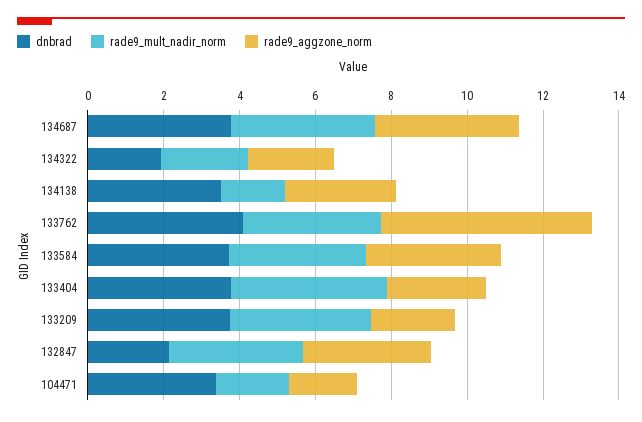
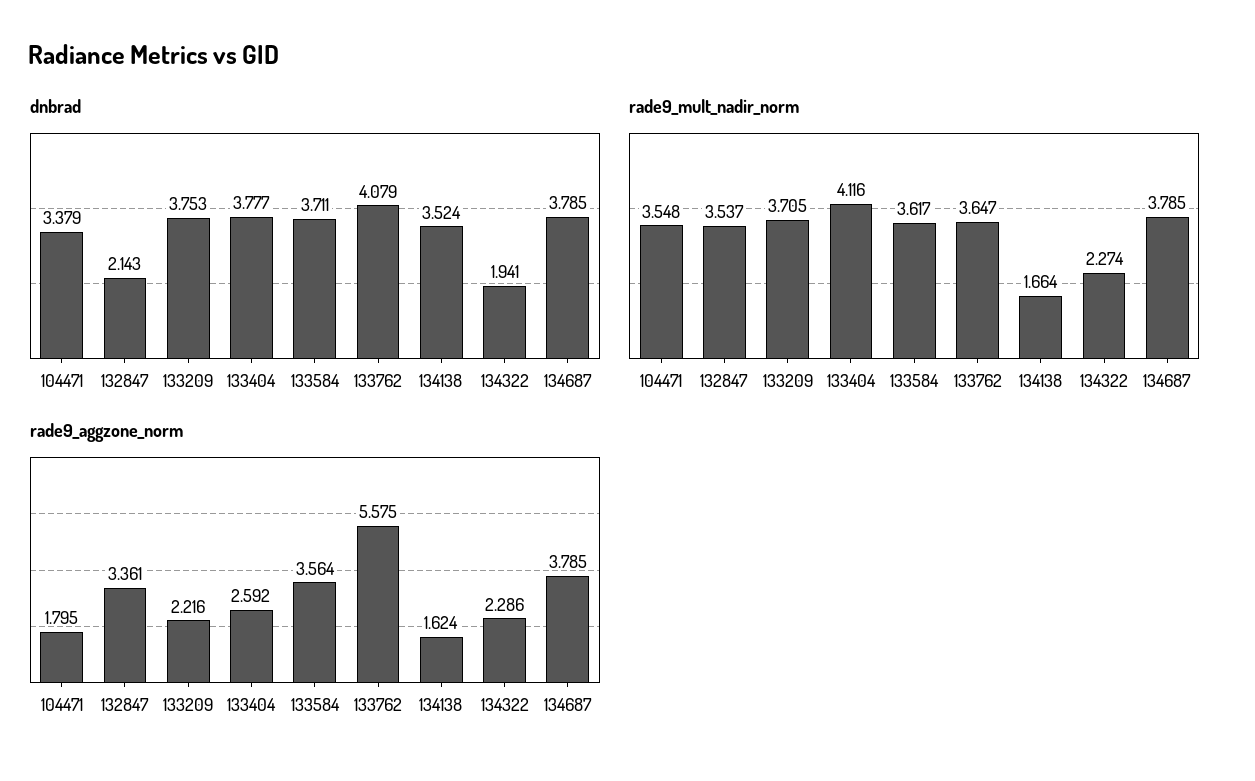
rade9_aggzone_norm, 134138: 3 -> 1.624
rade9_mult_nadir_norm, 104471: 2 -> 3.548

